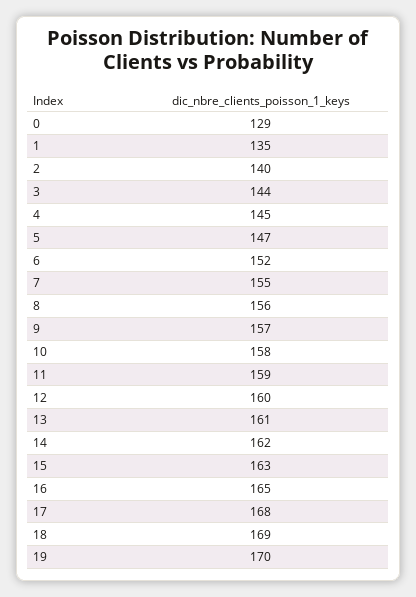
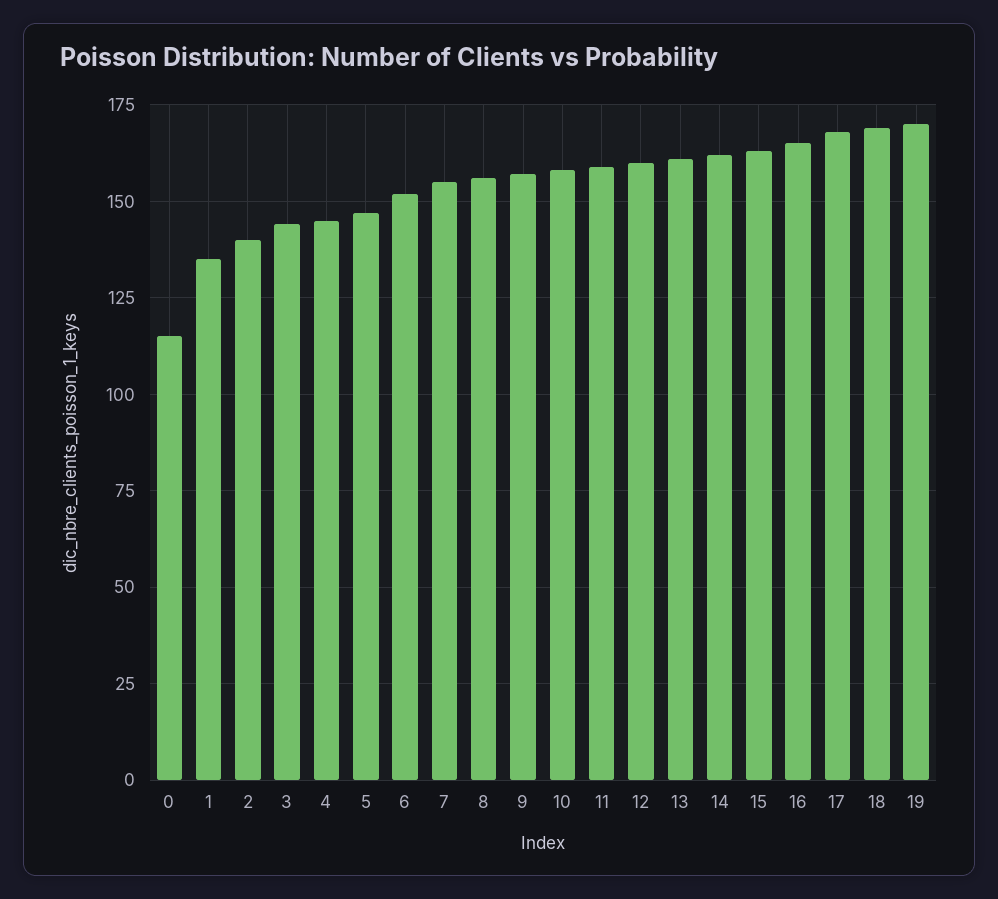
0: 129 -> 115

